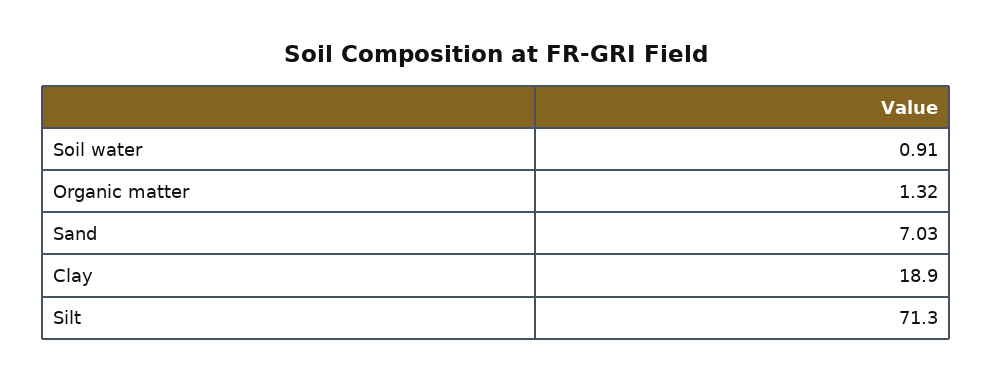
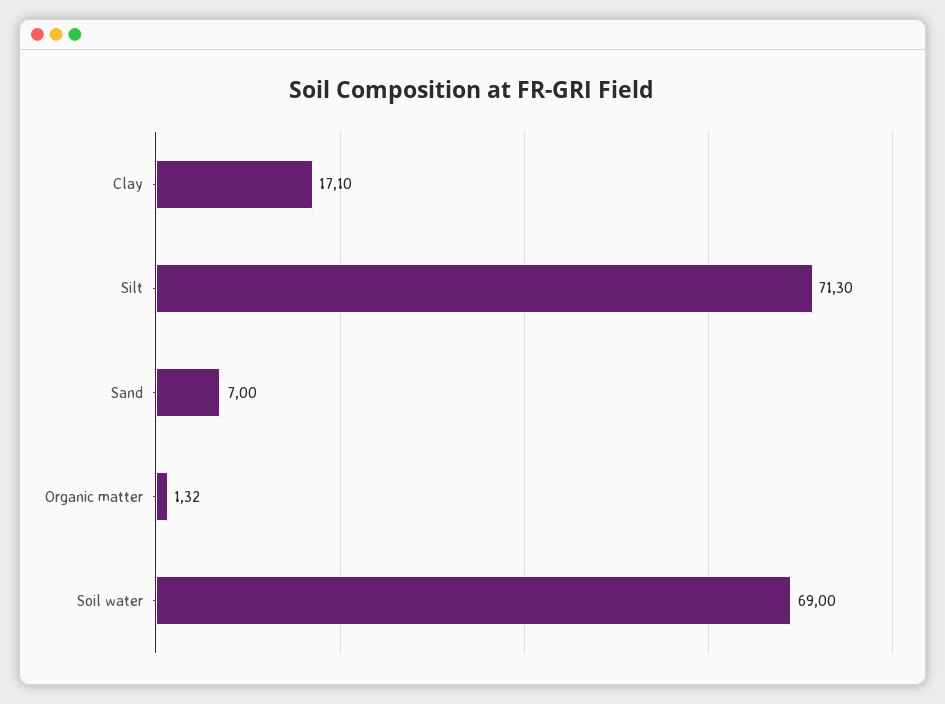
Soil water: 0.91 -> 69
Sand: 7.03 -> 7
Clay: 18.9 -> 17.1

